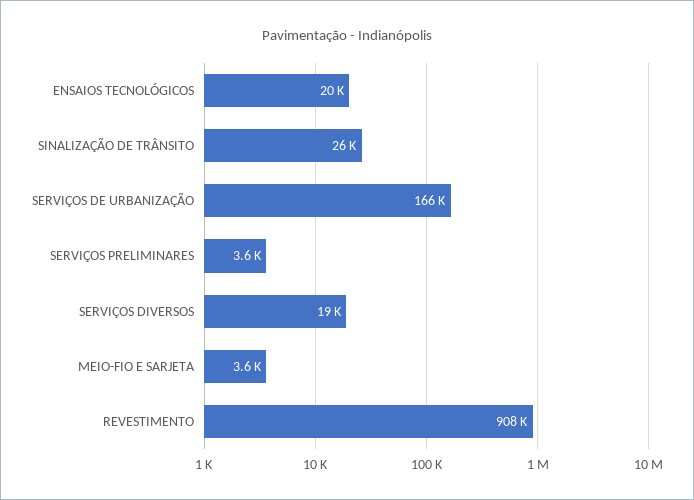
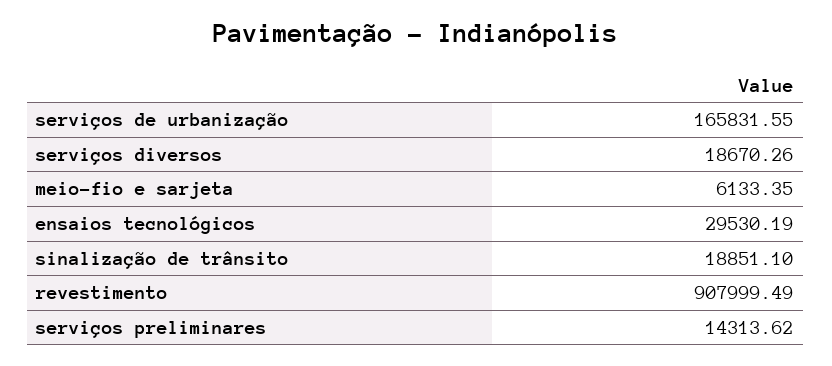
ENSAIOS TECNOLÓGICOS: 20000 -> 29530.19
SINALIZAÇÃO DE TRÂNSITO: 26000 -> 18851.1
SERVIÇOS PRELIMINARES: 3600 -> 14313.62
MEIO-FIO E SARJETA: 3600 -> 6133.35

